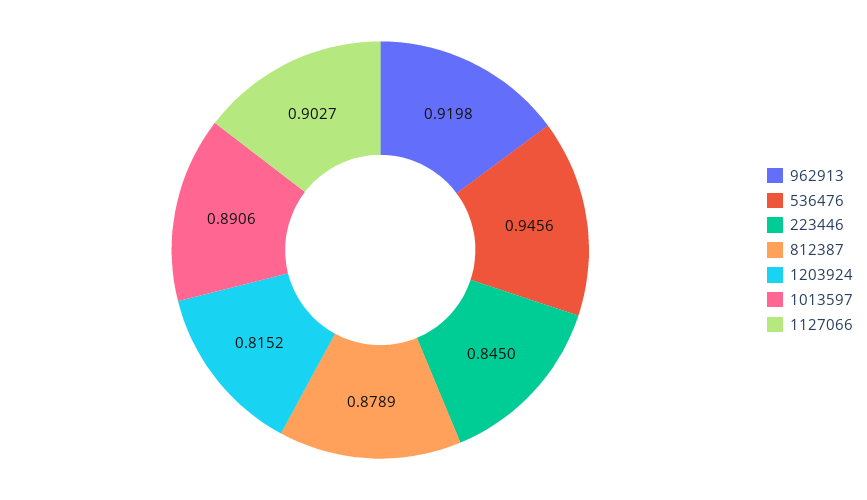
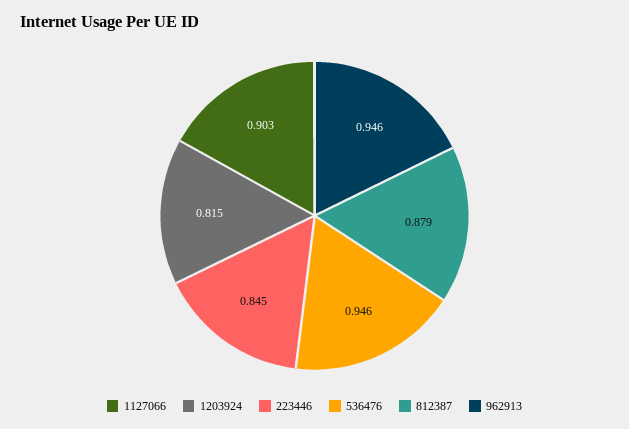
962913: 0.9198 -> 0.946
1013597: 0.8906 -> none

